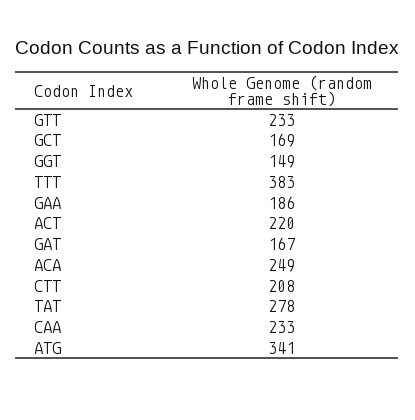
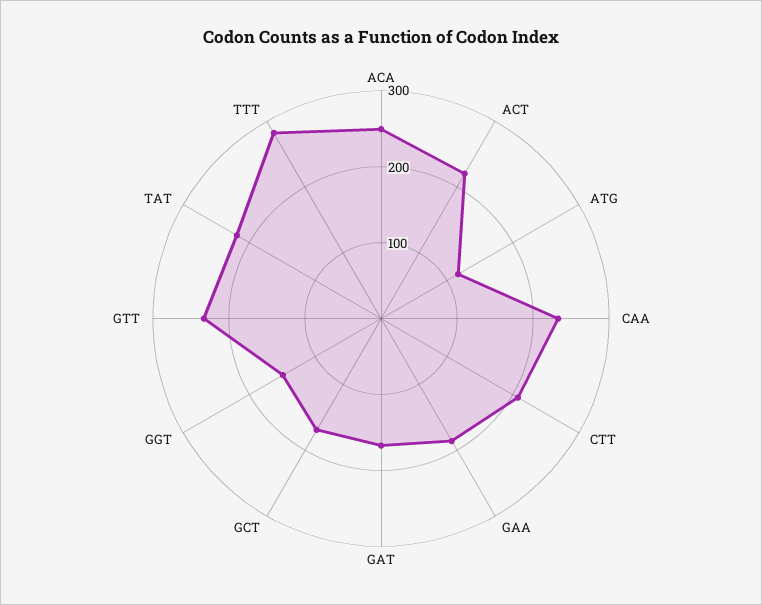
TTT: 383 -> 280
TAT: 278 -> 220
ATG: 341 -> 120

